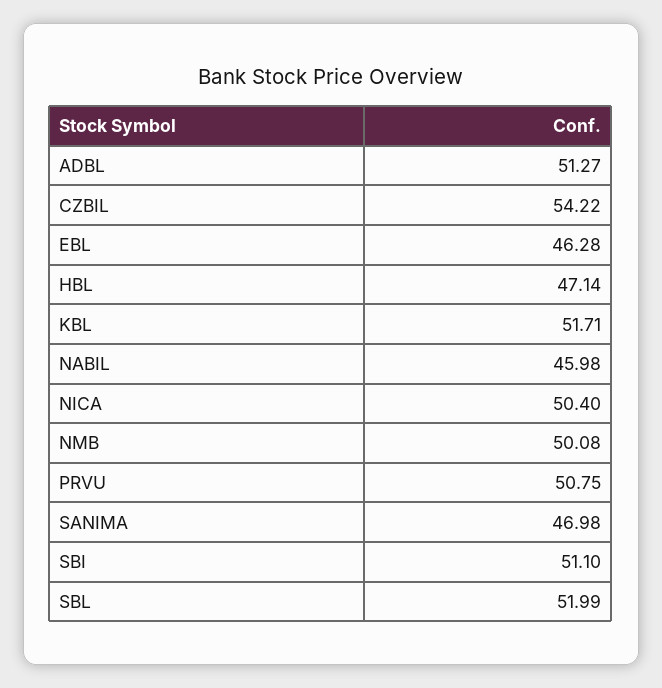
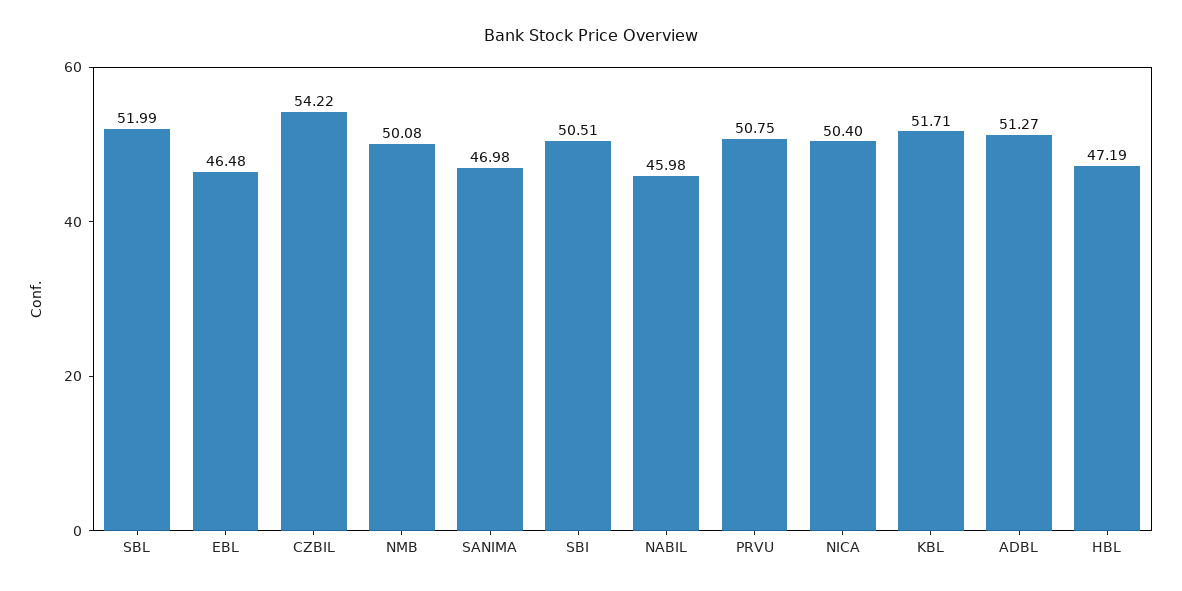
EBL: 46.28 -> 46.48
HBL: 47.14 -> 47.19
SBI: 51.1 -> 50.51

